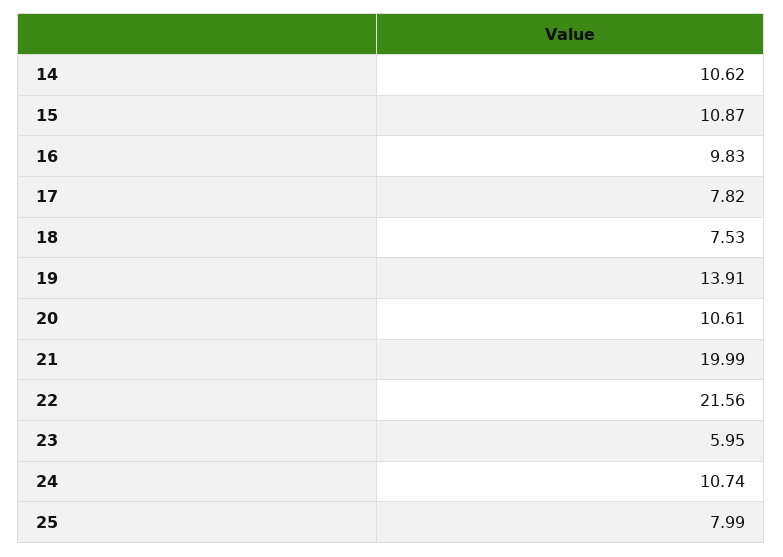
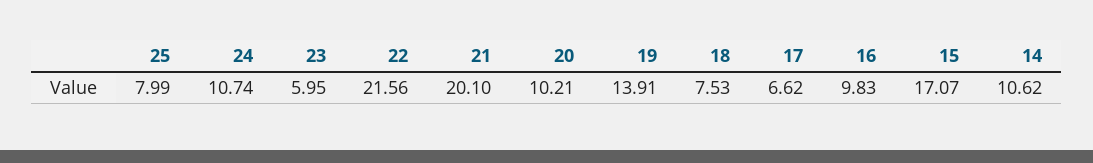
15: 10.87 -> 17.07
17: 7.82 -> 6.62
20: 10.61 -> 10.21
21: 19.99 -> 20.1

